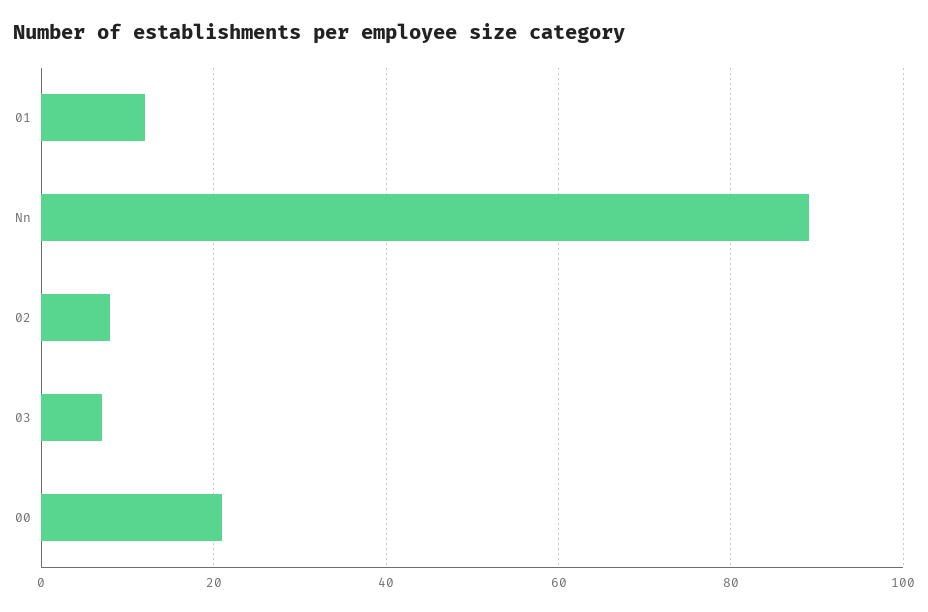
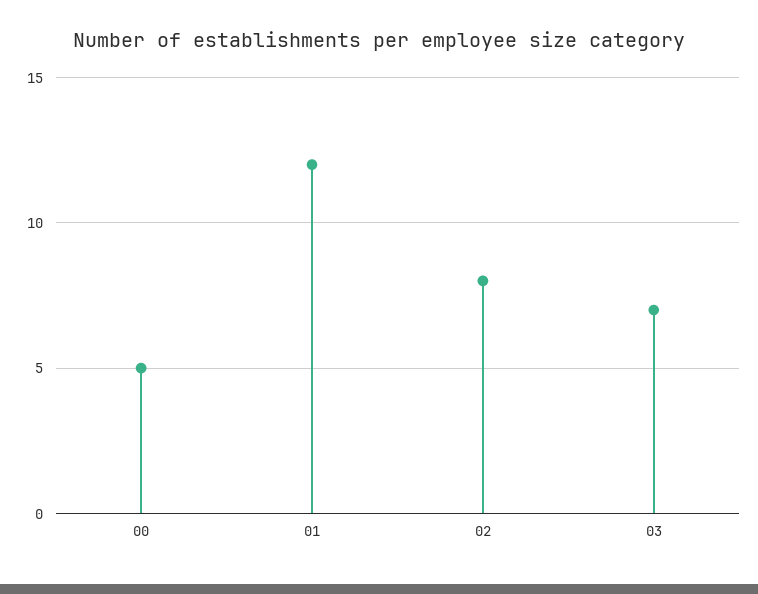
Nn: 90 -> none
00: 20 -> 5

